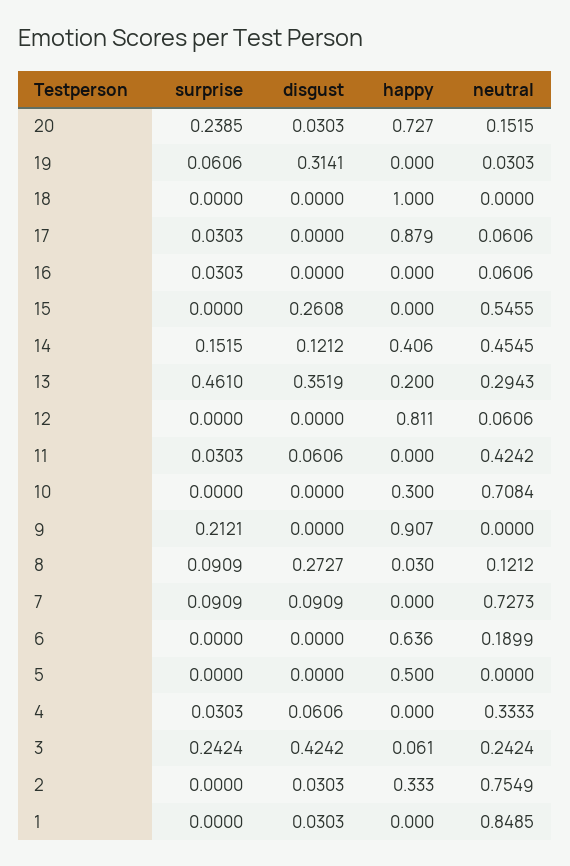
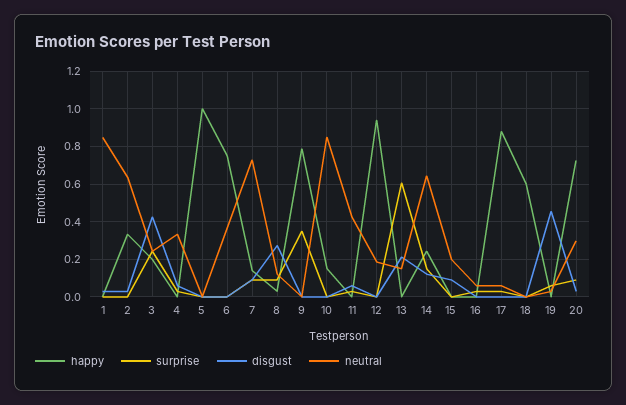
surprise, 20: 0.2385 -> 0.1
neutral, 20: 0.1515 -> 0.3
disgust, 19: 0.3141 -> 0.45
happy, 18: 1 -> 0.6
disgust, 15: 0.2608 -> 0.1
neutral, 15: 0.5455 -> 0.2
happy, 14: 0.406 -> 0.25
neutral, 14: 0.4545 -> 0.65
surprise, 13: 0.461 -> 0.6
disgust, 13: 0.3519 -> 0.2
happy, 13: 0.2 -> 0
neutral, 13: 0.2943 -> 0.15
happy, 12: 0.811 -> 0.95
neutral, 12: 0.0606 -> 0.2
happy, 10: 0.3 -> 0.15
neutral, 10: 0.7084 -> 0.85
surprise, 9: 0.2121 -> 0.35
happy, 9: 0.907 -> 0.8
happy, 7: 0 -> 0.15
happy, 6: 0.636 -> 0.75
neutral, 6: 0.1899 -> 0.35
happy, 5: 0.5 -> 1
happy, 3: 0.061 -> 0.2
neutral, 2: 0.7549 -> 0.65

